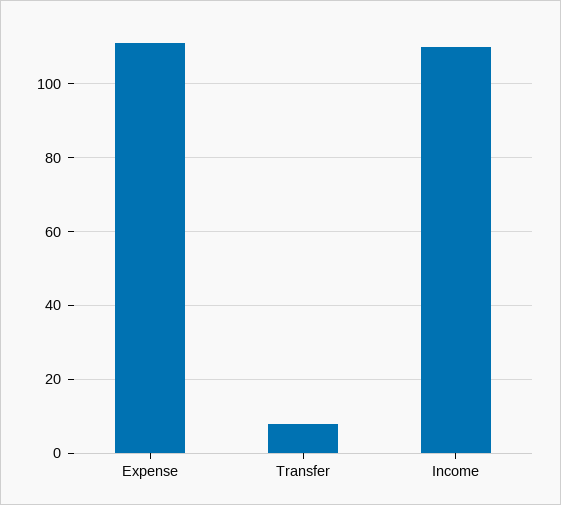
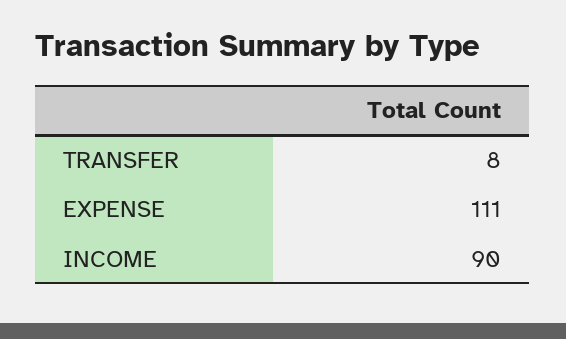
Income: 110 -> 90

